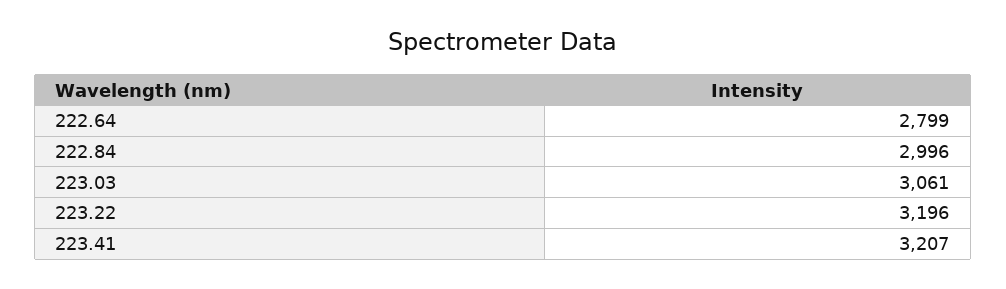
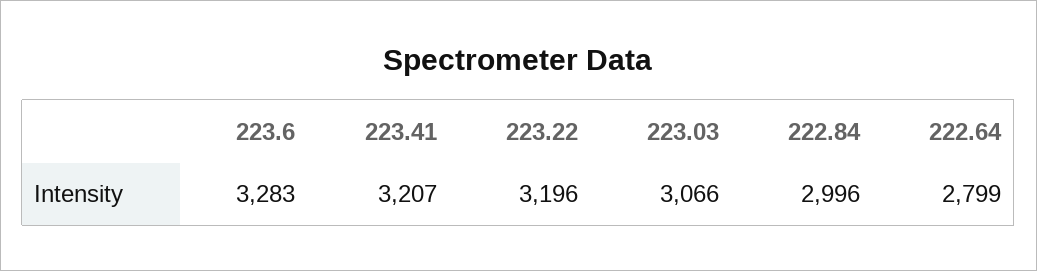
223.03: 3061 -> 3066
223.6: none -> 3283

